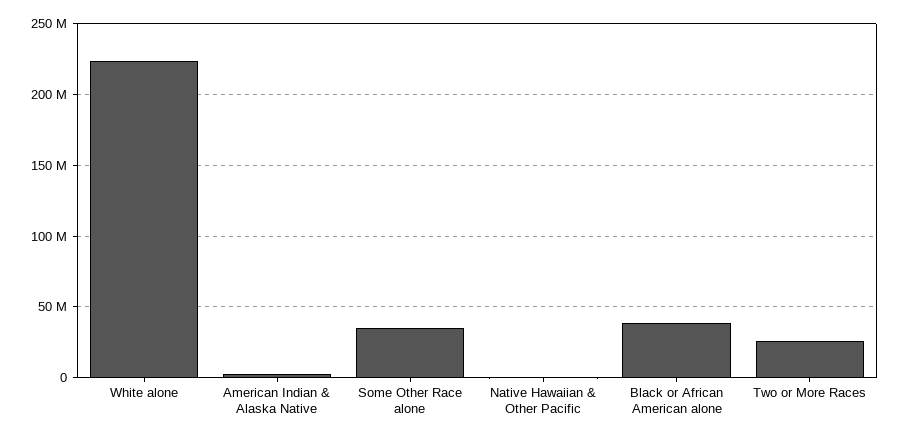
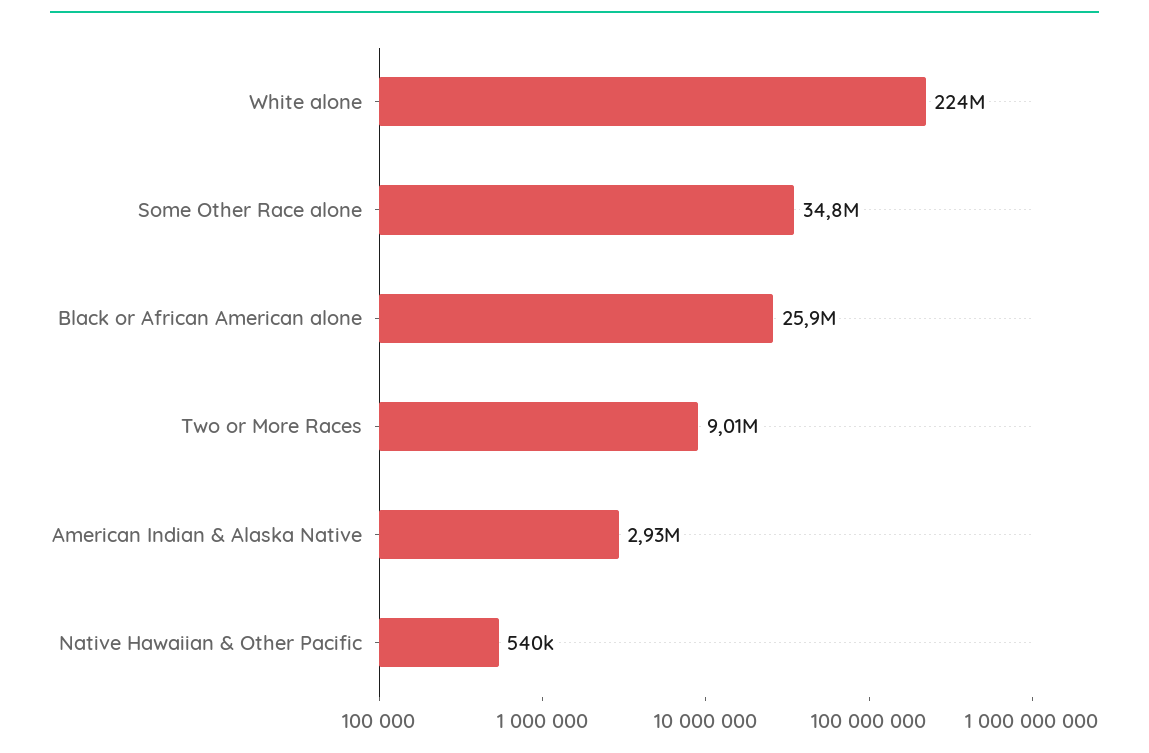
Black or African American alone: 40000000 -> 25900000
Two or More Races: 25000000 -> 9010000

